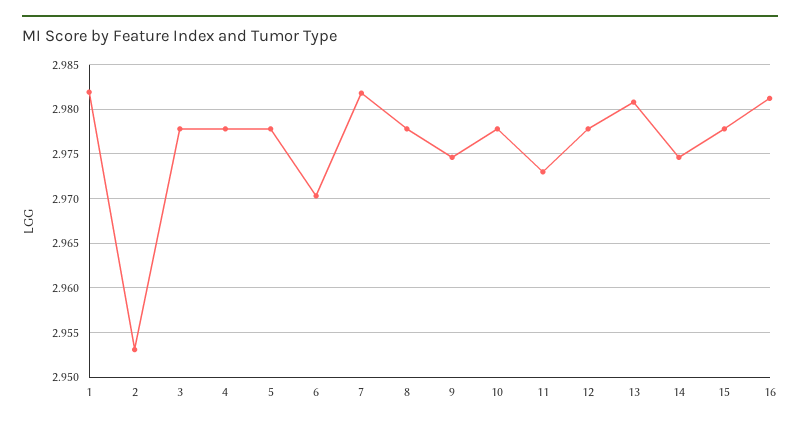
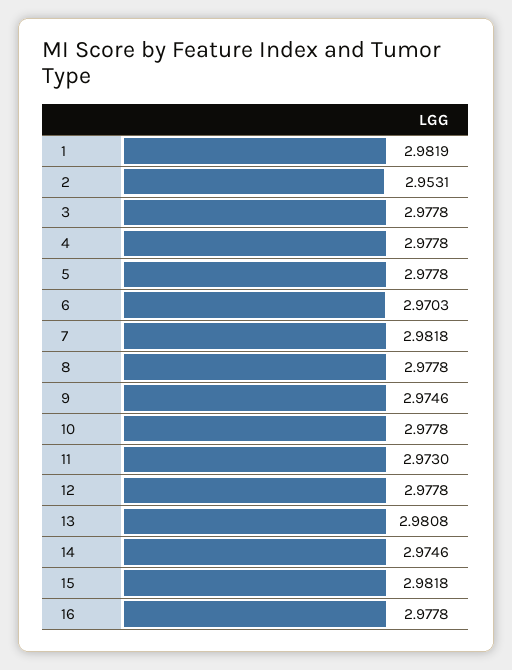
15: 2.978 -> 2.9818
16: 2.981 -> 2.9778

